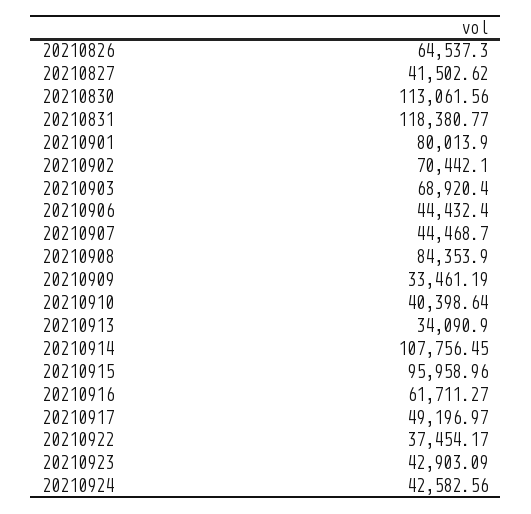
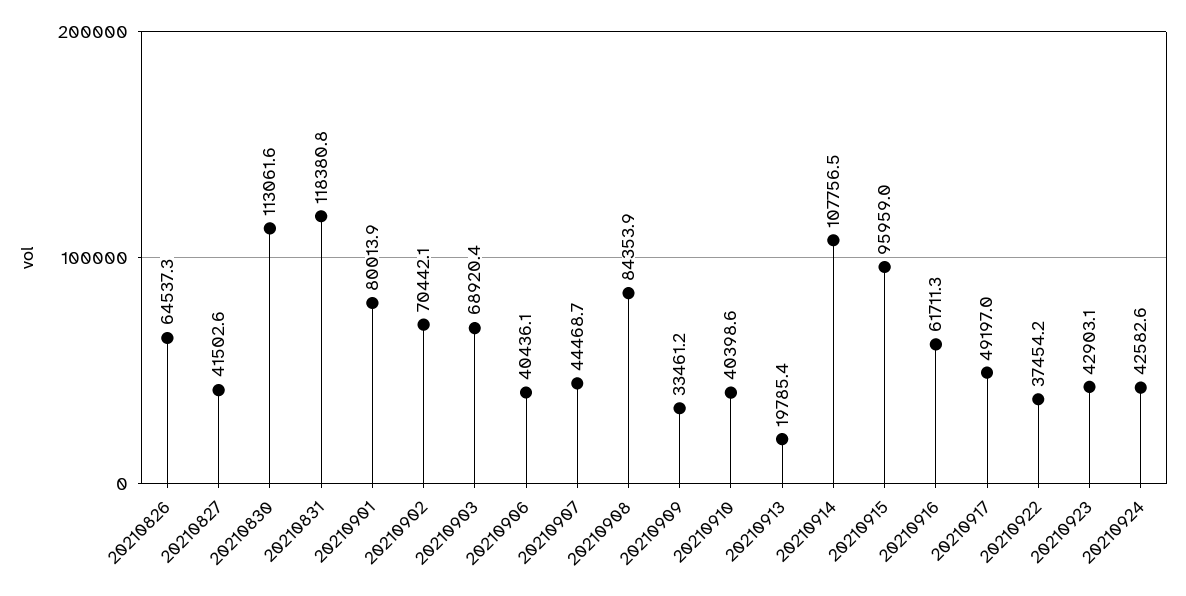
20210906: 44432.4 -> 40436.1
20210913: 34090.9 -> 19785.4

